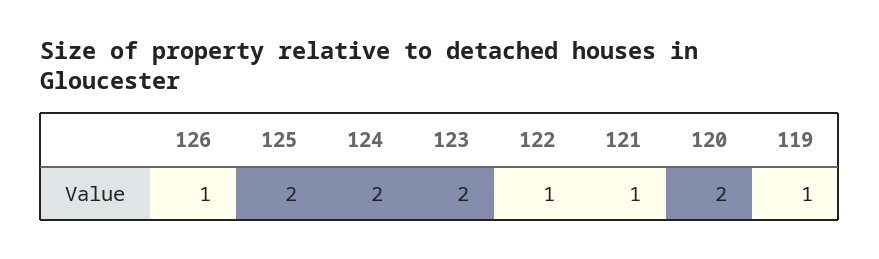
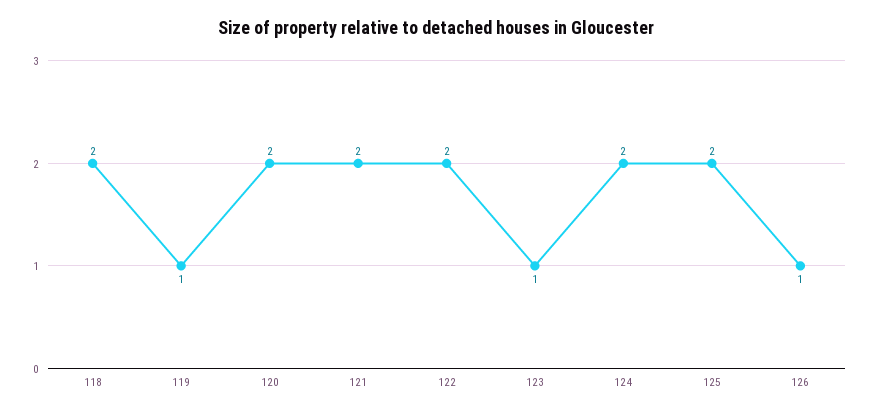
123: 2 -> 1
122: 1 -> 2
121: 1 -> 2
118: none -> 2

